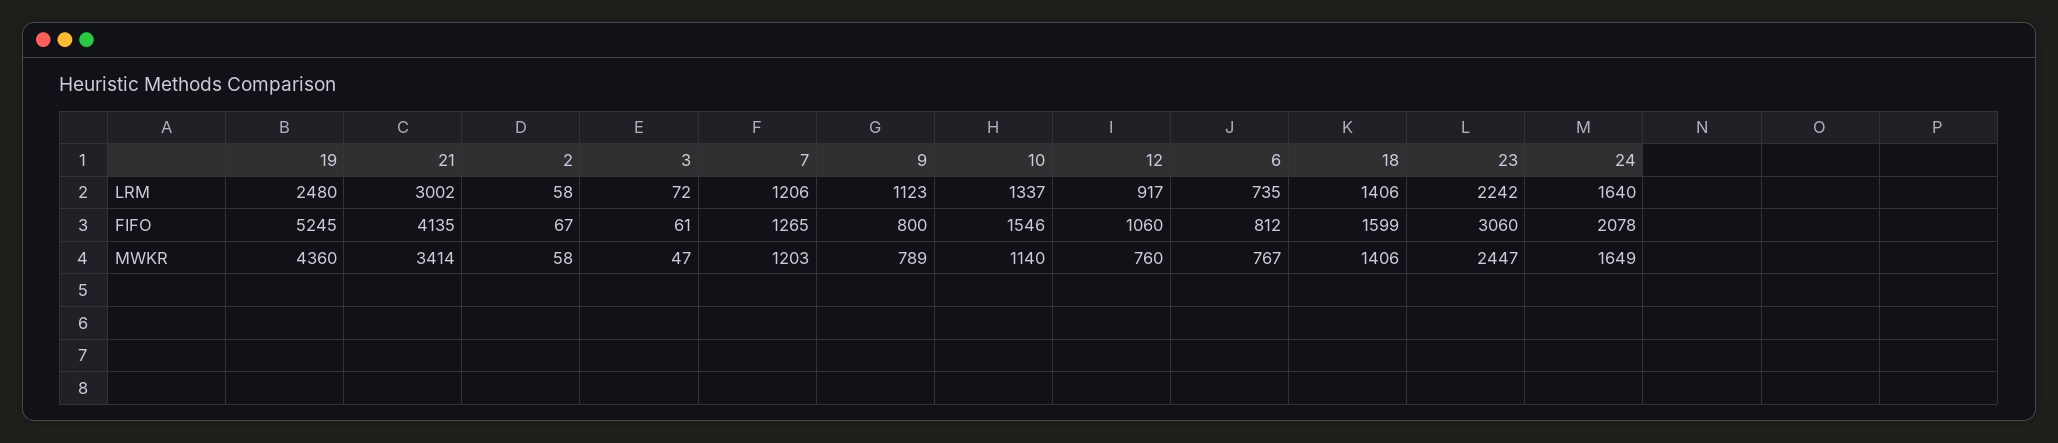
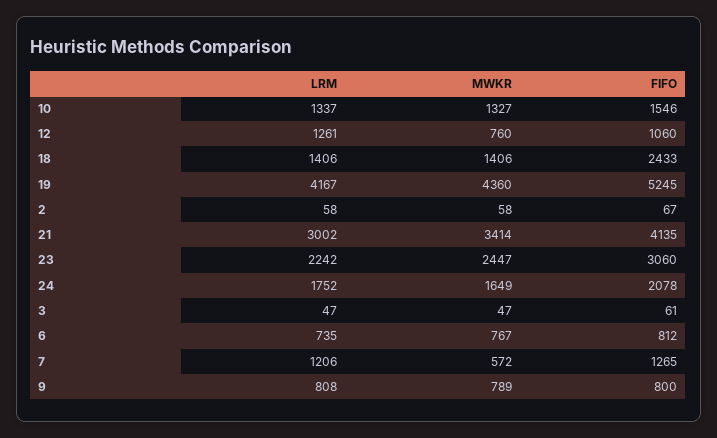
19, LRM: 2480 -> 4167
3, LRM: 72 -> 47
9, LRM: 1123 -> 808
12, LRM: 917 -> 1261
24, LRM: 1640 -> 1752
18, FIFO: 1599 -> 2433
7, MWKR: 1203 -> 572
10, MWKR: 1140 -> 1327

